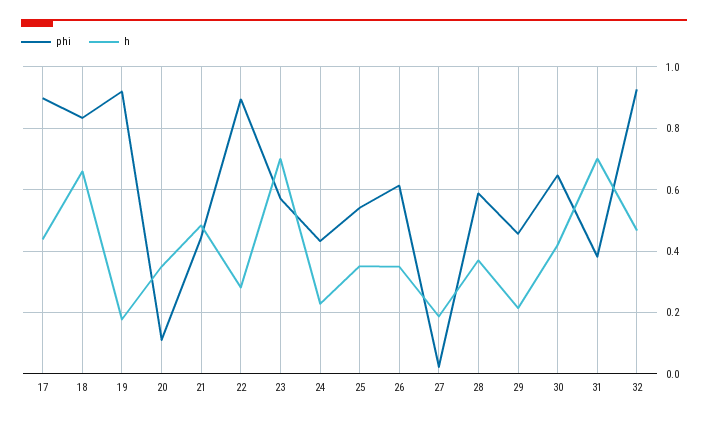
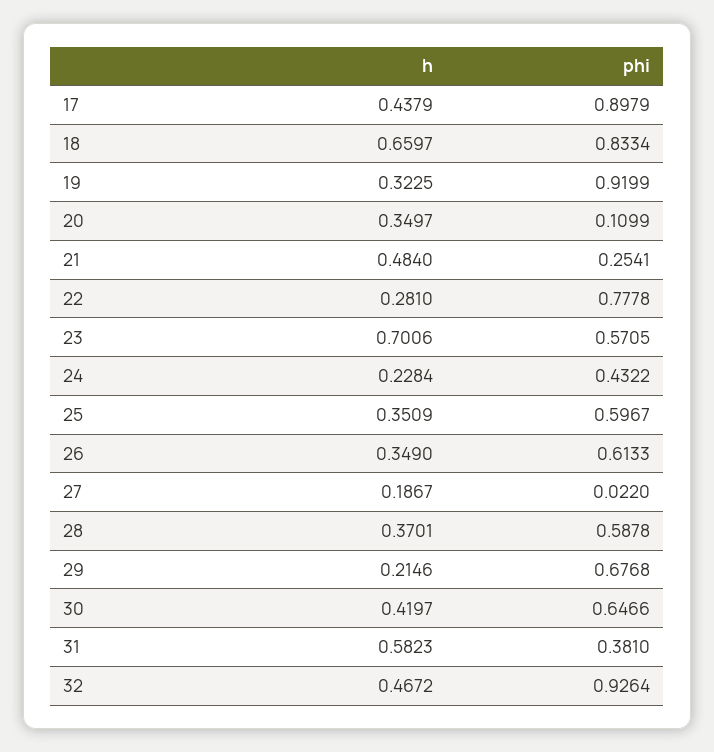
h, 19: 0.18 -> 0.3225
phi, 21: 0.44 -> 0.2541
phi, 22: 0.9 -> 0.7778
phi, 25: 0.54 -> 0.5967
phi, 29: 0.46 -> 0.6768
h, 31: 0.7 -> 0.5823

